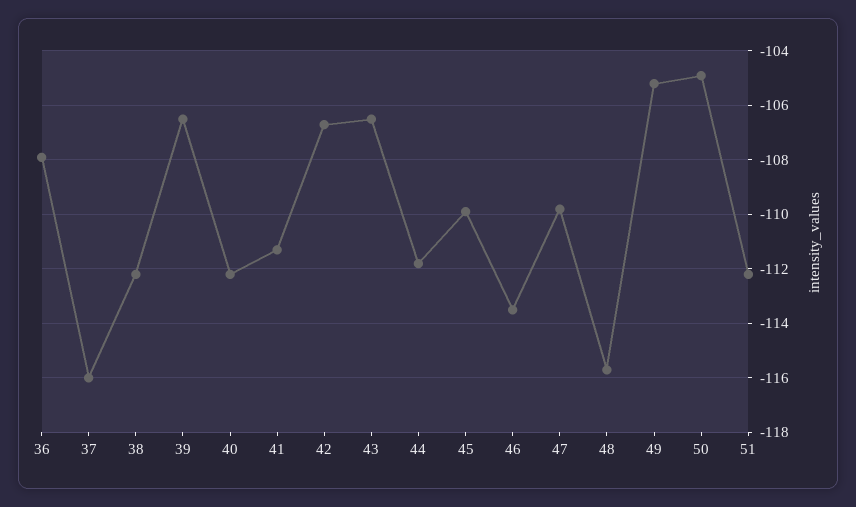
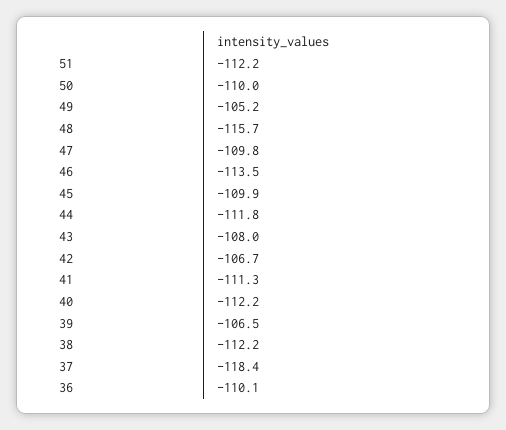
36: -108 -> -110.1
37: -116 -> -118.4
43: -106.5 -> -108
50: -105 -> -110

